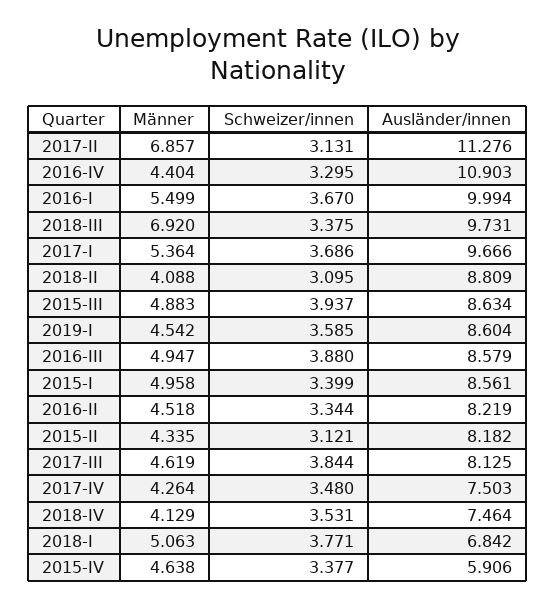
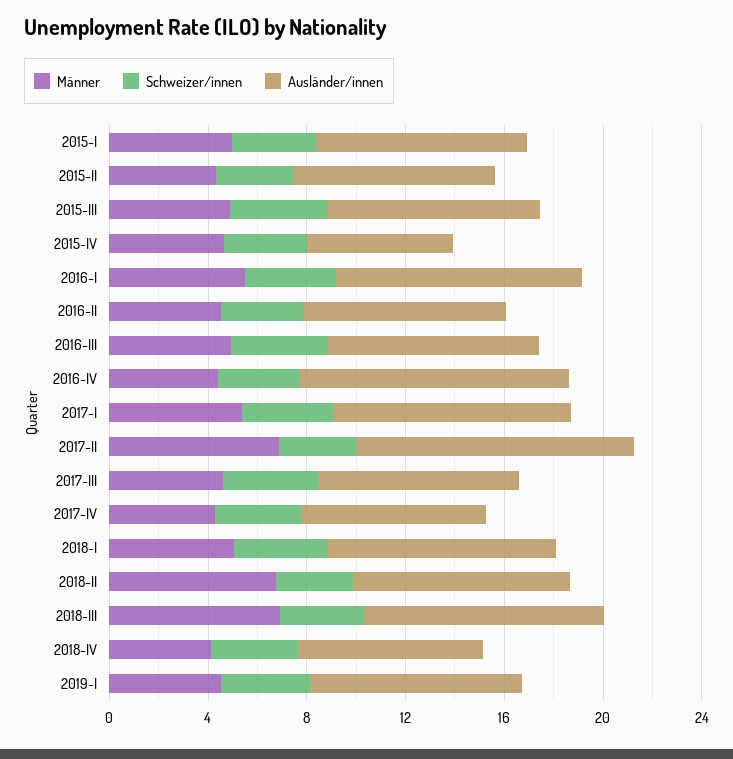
Männer, 2018-II: 4.088 -> 7
Ausländer/innen, 2018-I: 6.842 -> 9

